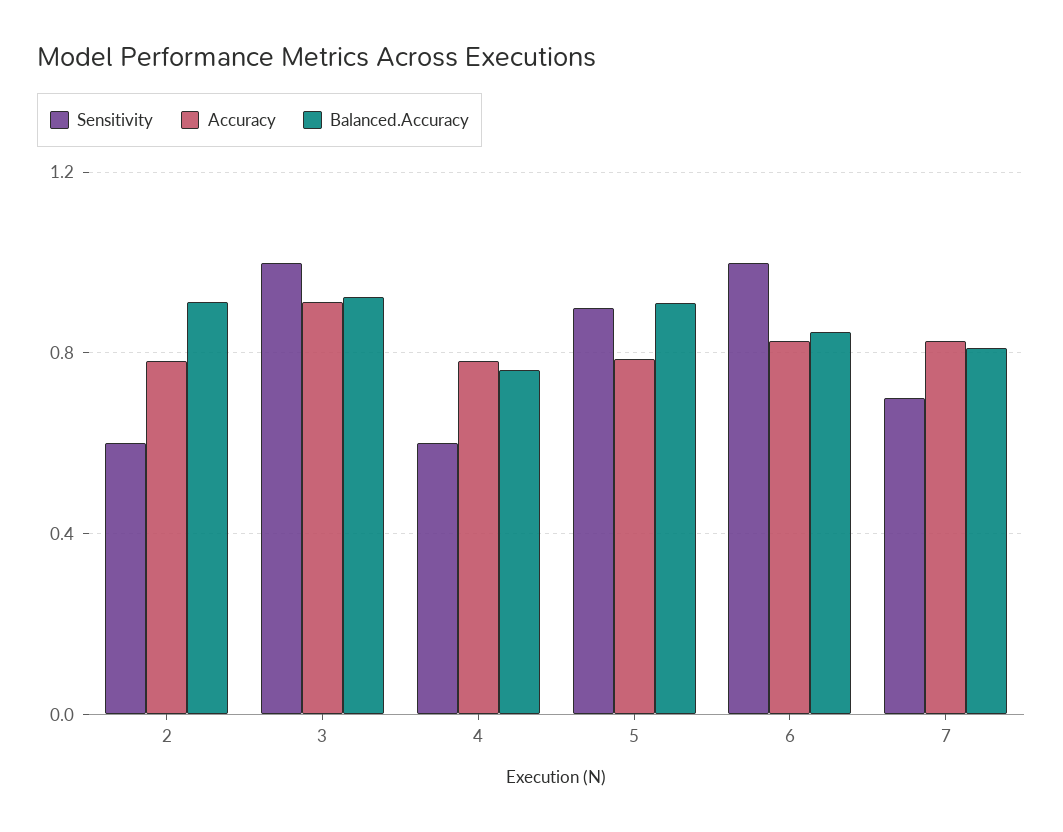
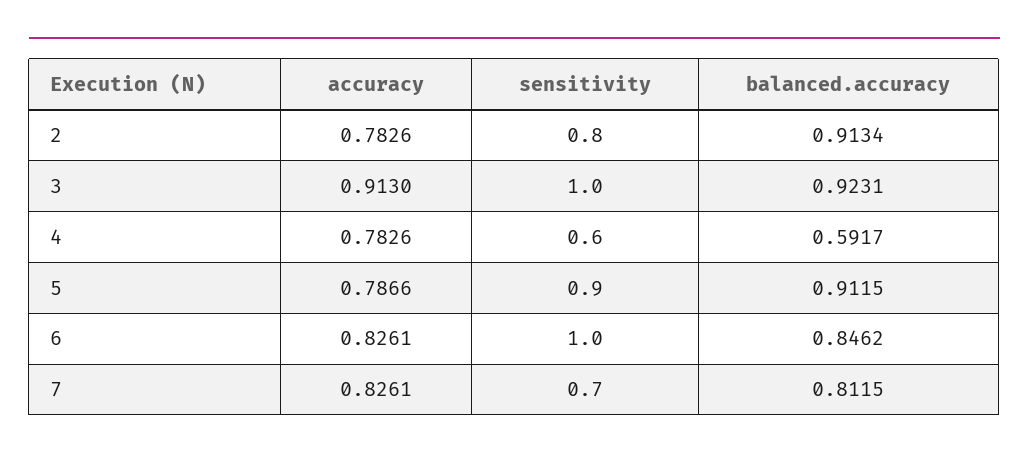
Sensitivity, 2: 0.6 -> 0.8
Balanced.Accuracy, 4: 0.75 -> 0.5917

